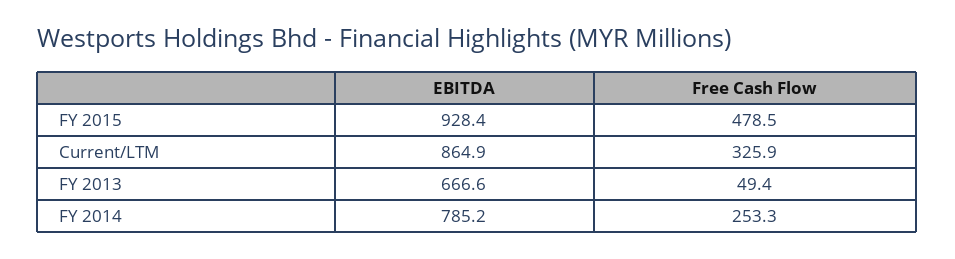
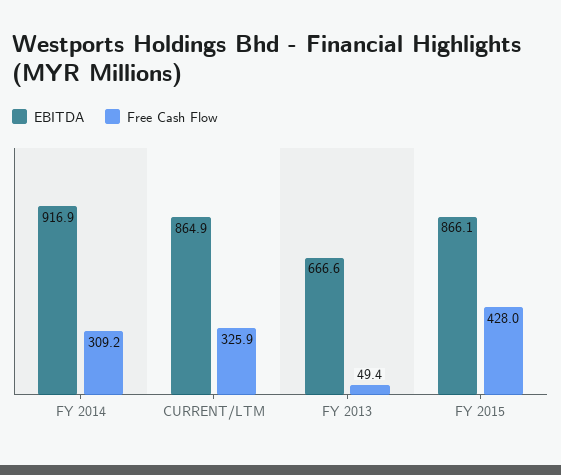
EBITDA, FY 2015: 928.4 -> 866.1
Free Cash Flow, FY 2015: 478.5 -> 428
EBITDA, FY 2014: 785.2 -> 916.9
Free Cash Flow, FY 2014: 253.3 -> 309.2

